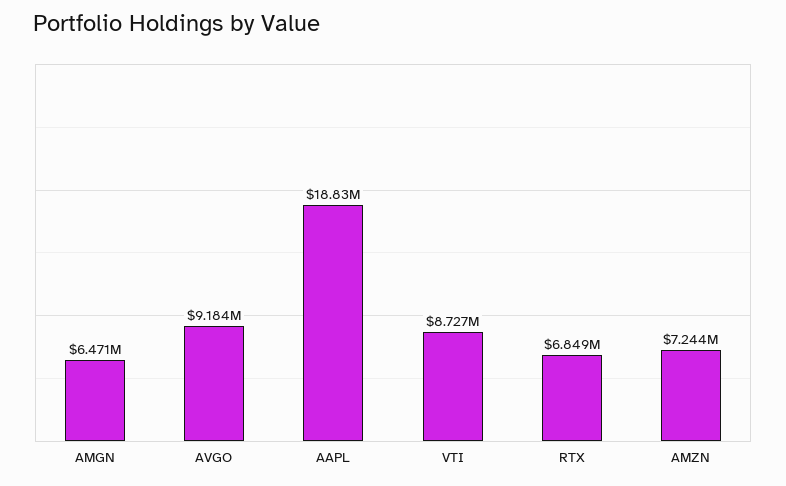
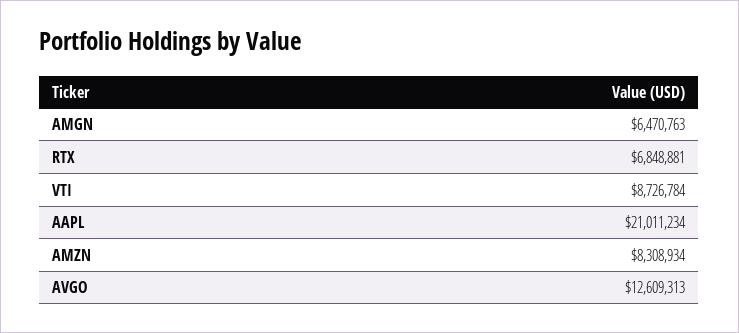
AVGO: 9184000 -> 12609313
AAPL: 18830000 -> 21011234
AMZN: 7244000 -> 8308934

